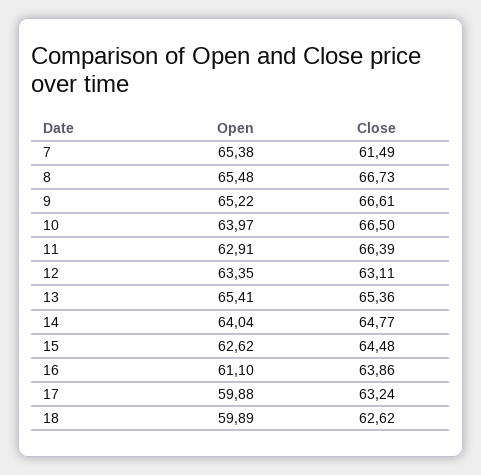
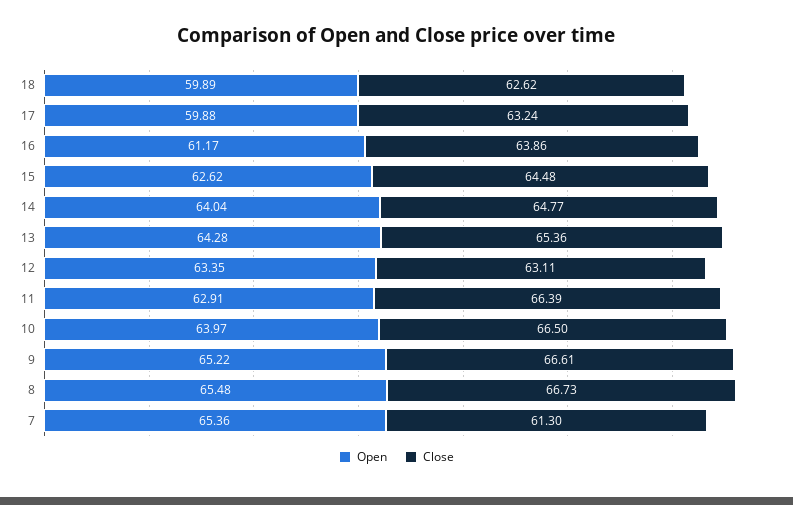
Open, 7: 65.38 -> 65.36
Close, 7: 61.49 -> 61.3
Open, 13: 65.41 -> 64.28
Open, 16: 61.1 -> 61.17

